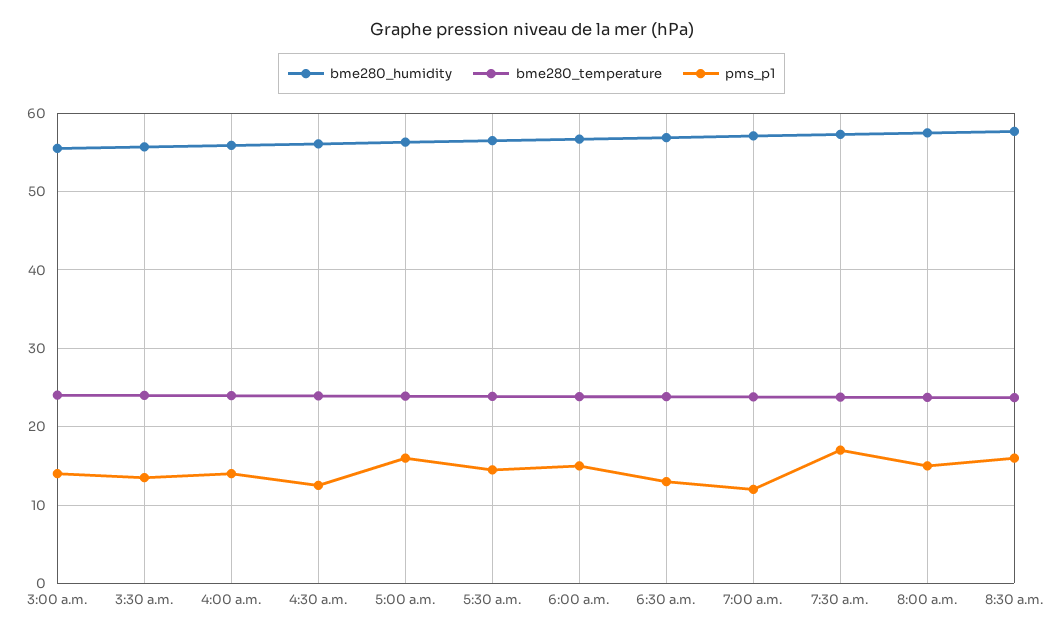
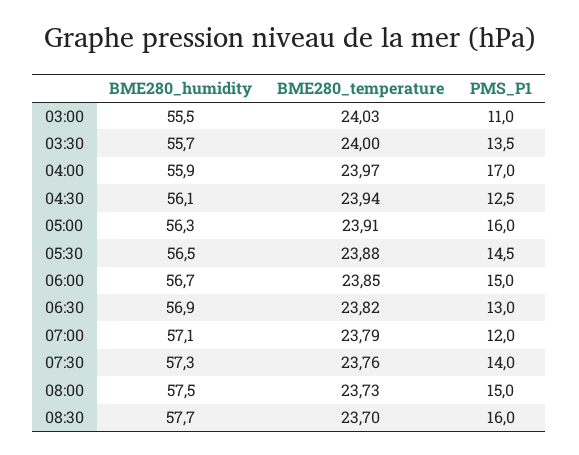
pms_p1, 3:00 a.m.: 14 -> 11
pms_p1, 4:00 a.m.: 14 -> 17
pms_p1, 7:30 a.m.: 17 -> 14

